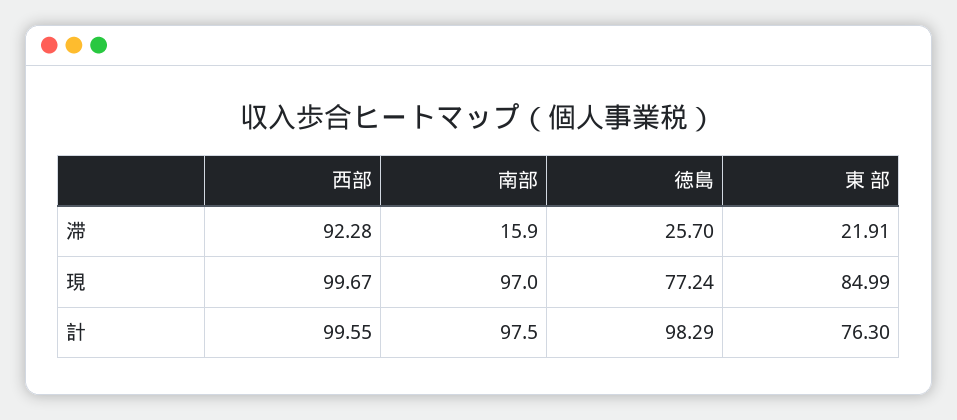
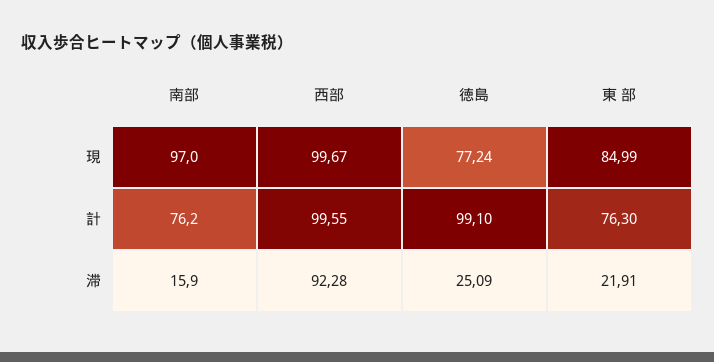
徳島, 滞: 25.7 -> 25.09
南部, 計: 97.5 -> 76.2
徳島, 計: 98.29 -> 99.1

